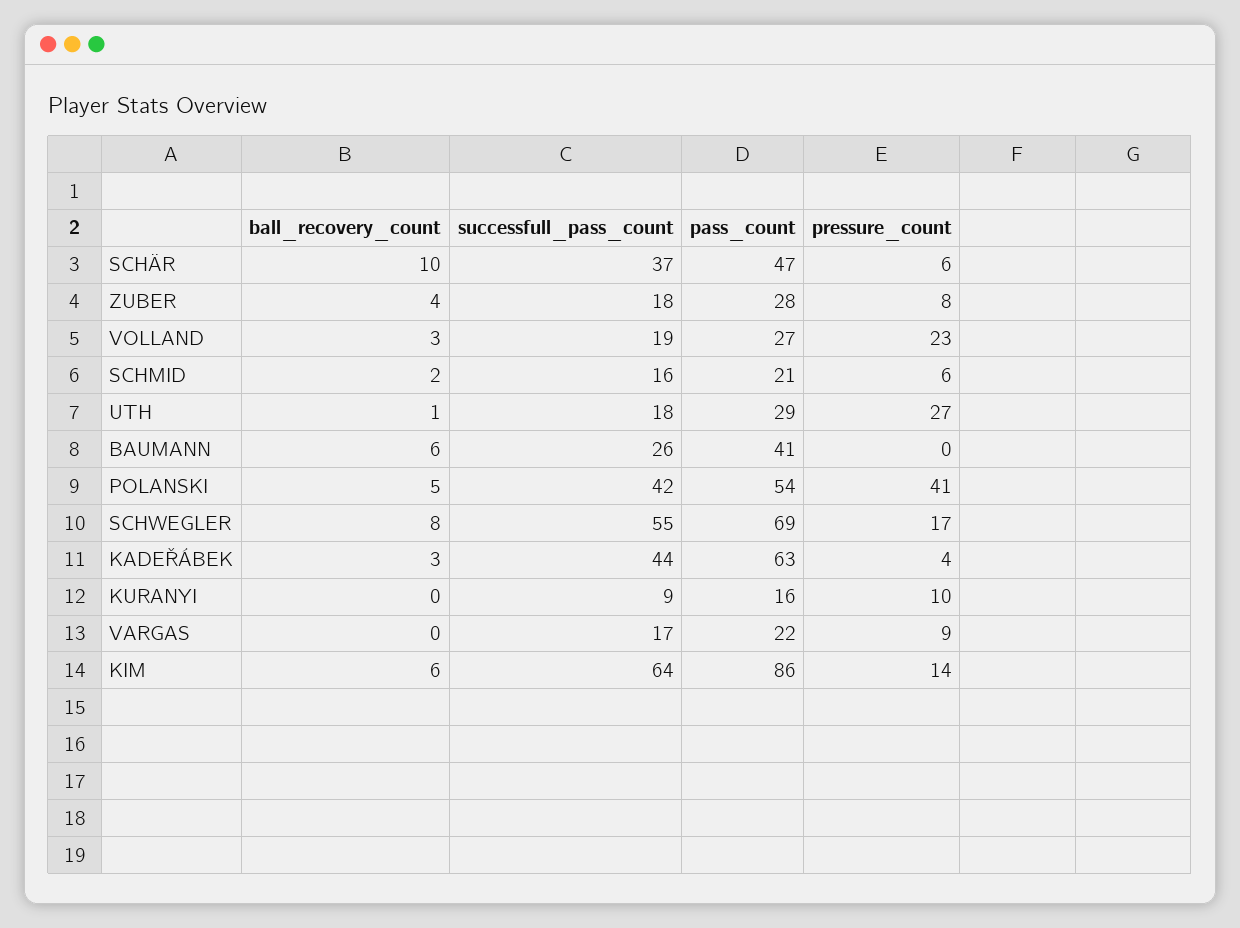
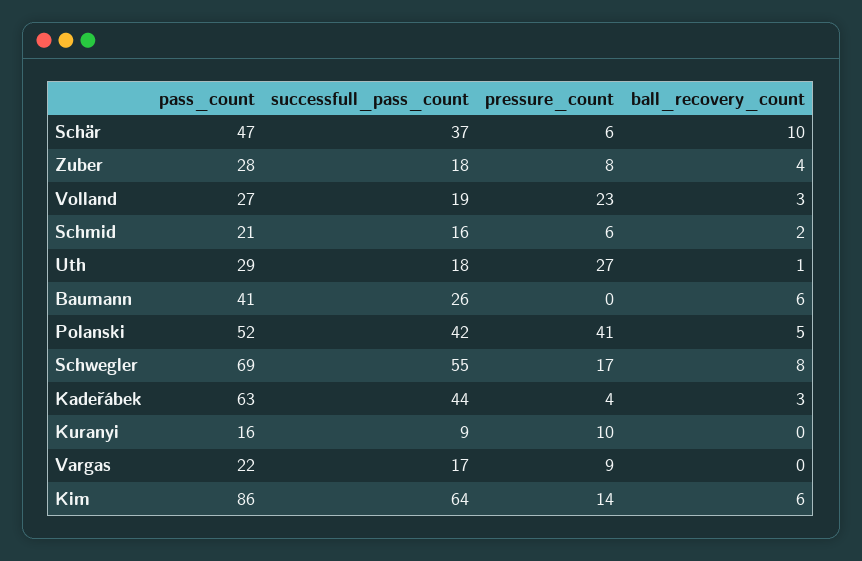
pass_count, POLANSKI: 54 -> 52

